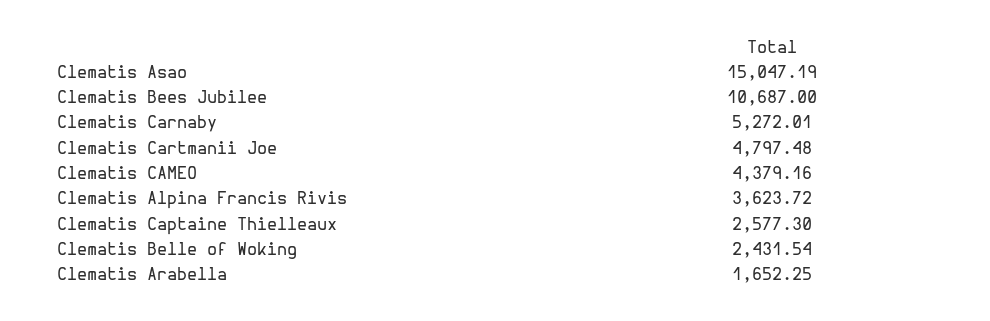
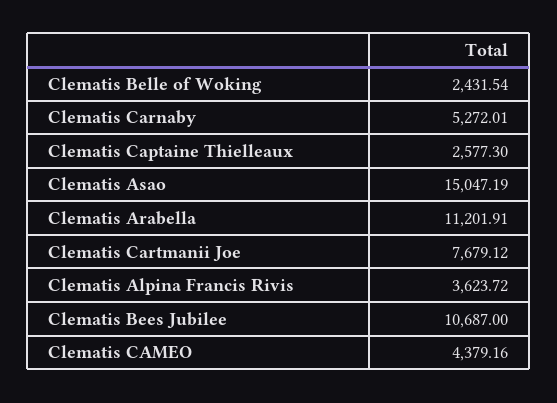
Clematis Cartmanii Joe: 4797.48 -> 7679.12
Clematis Arabella: 1652.25 -> 11201.91

